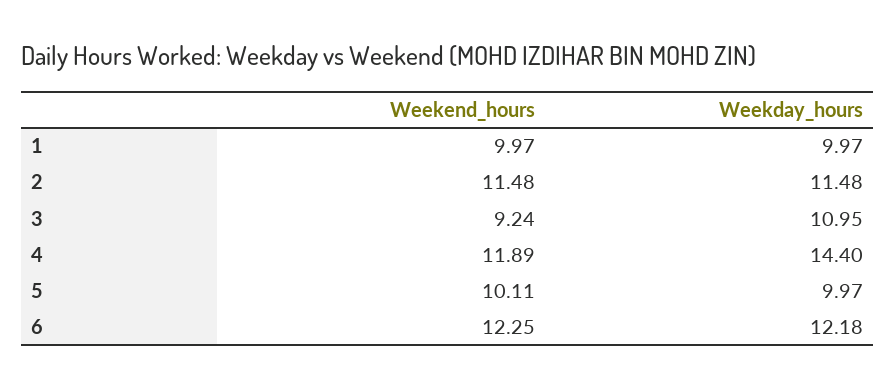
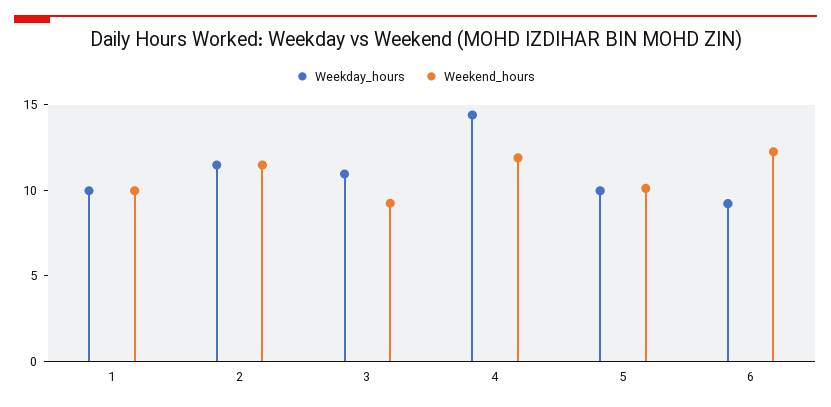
Weekday_hours, 6: 12.18 -> 9

